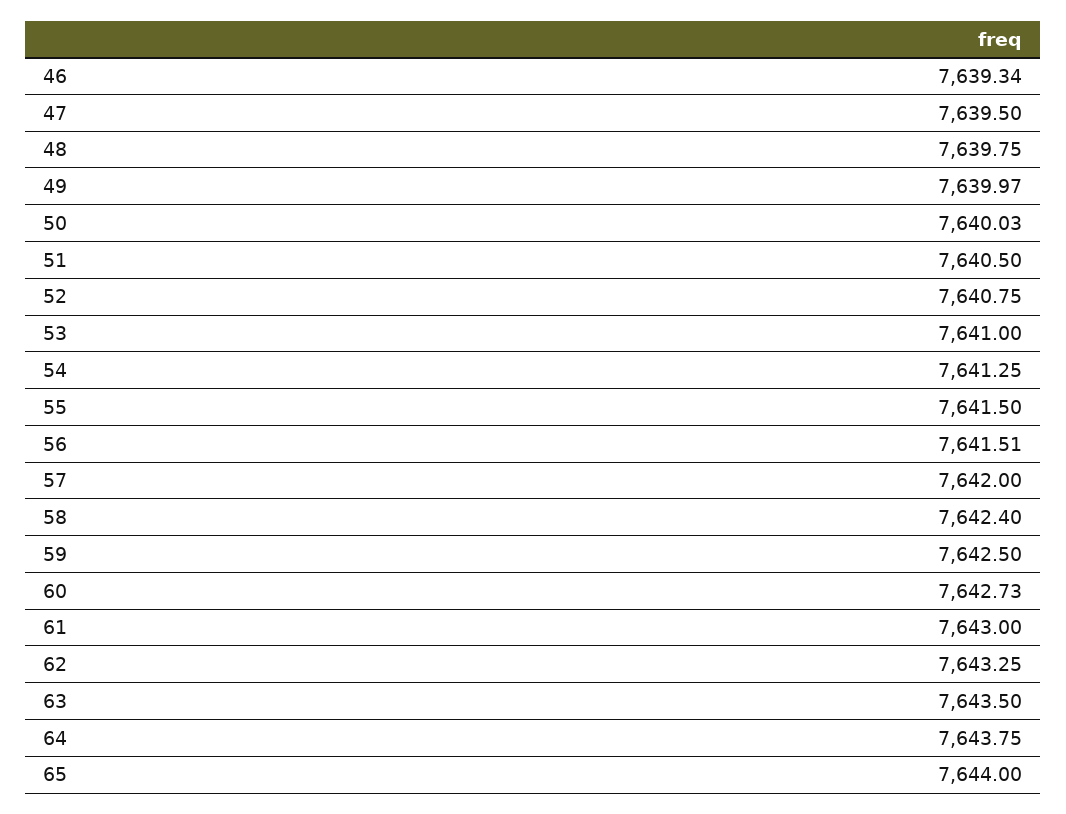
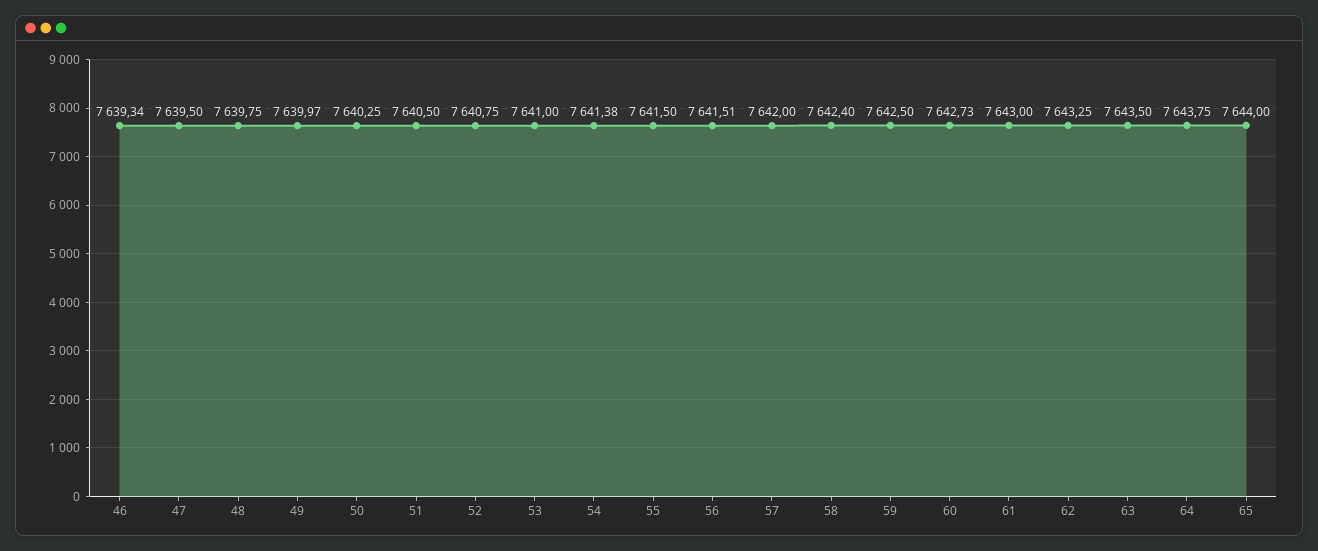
50: 7640.03 -> 7640.25
54: 7641.25 -> 7641.38

